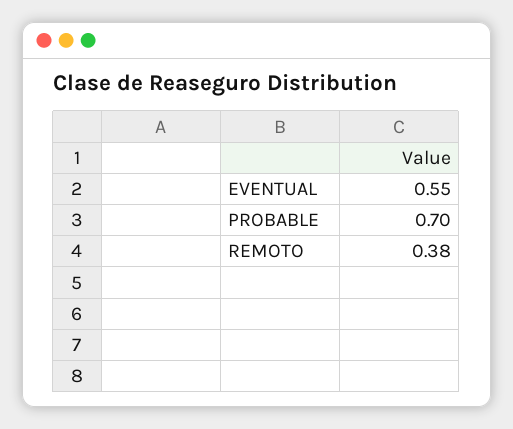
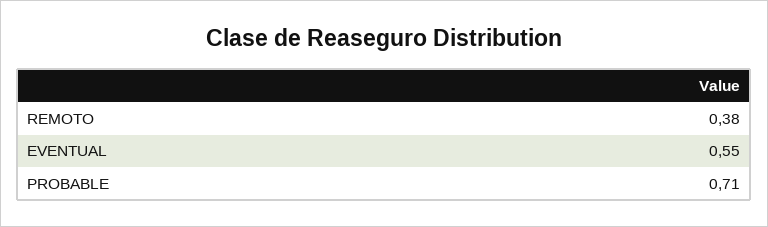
PROBABLE: 0.7 -> 0.71

